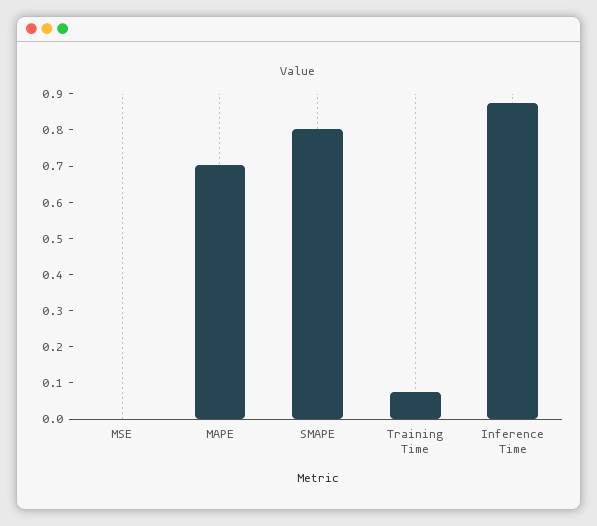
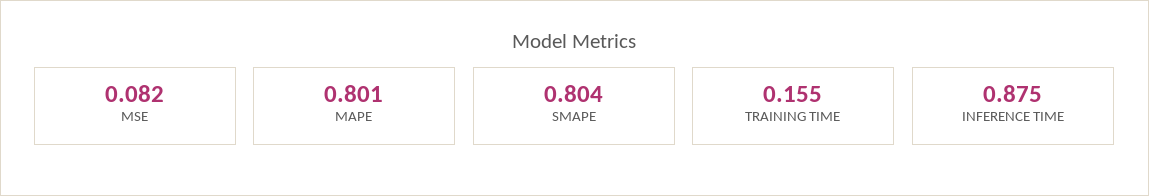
MSE: 0 -> 0.082
MAPE: 0.7 -> 0.801
Training Time: 0.075 -> 0.155

